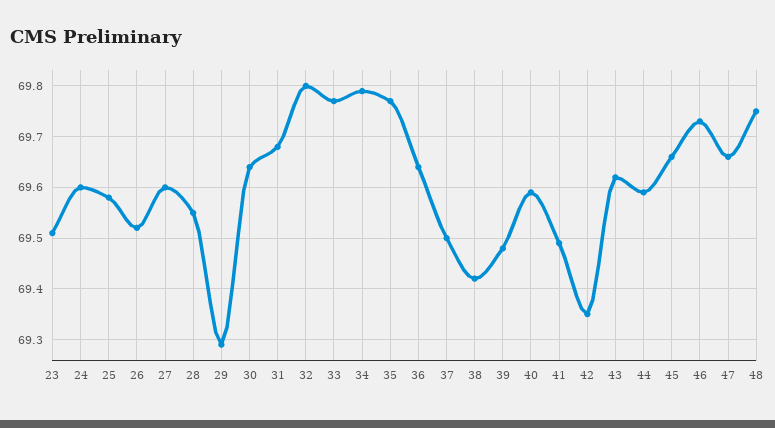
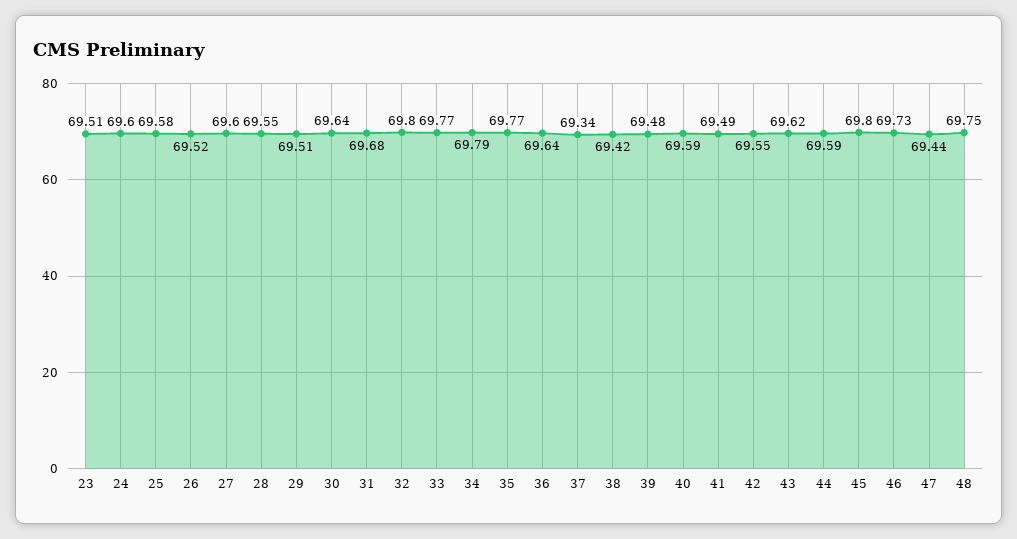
29: 69.3 -> 69.51
37: 69.5 -> 69.34
42: 69.35 -> 69.55
45: 69.65 -> 69.8
47: 69.65 -> 69.44

